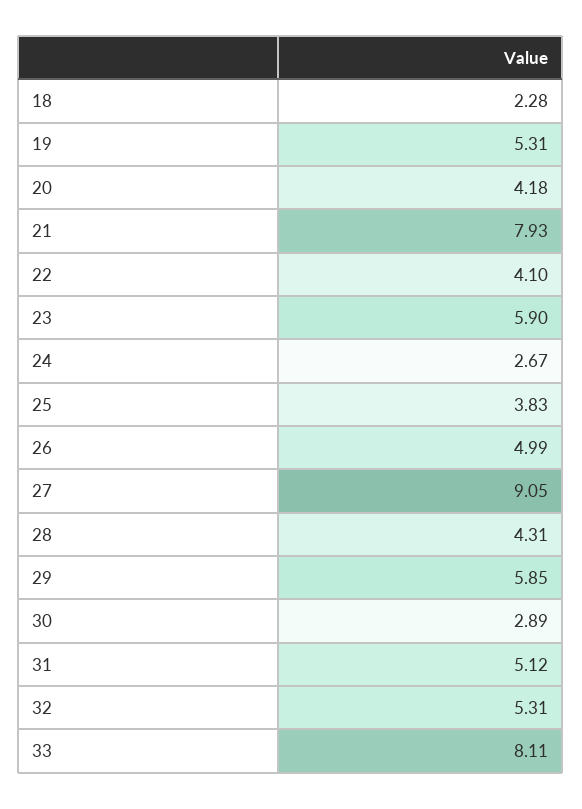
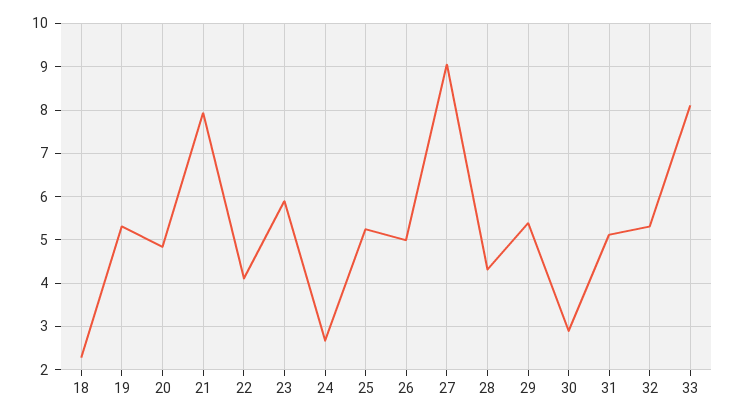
20: 4.18 -> 4.8
25: 3.83 -> 5.2
29: 5.85 -> 5.4

